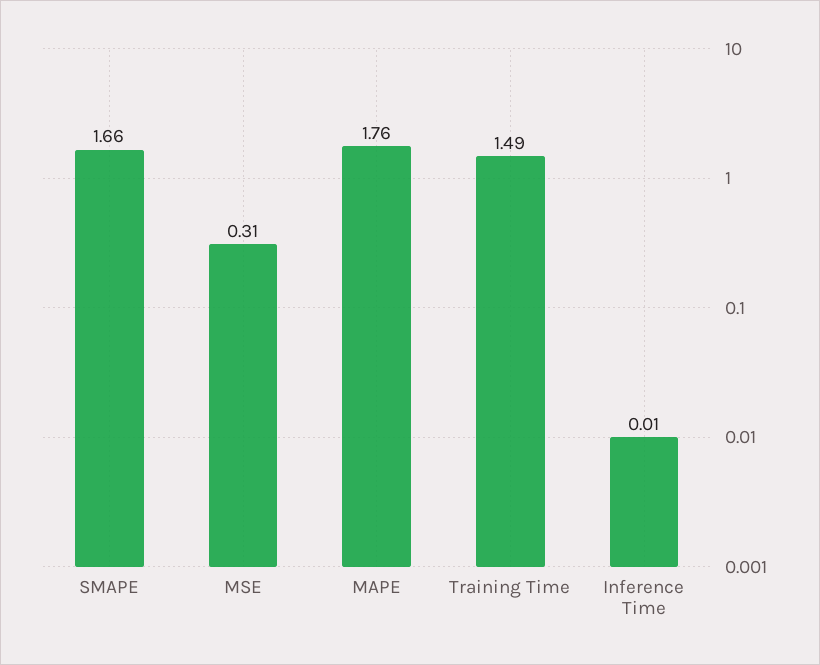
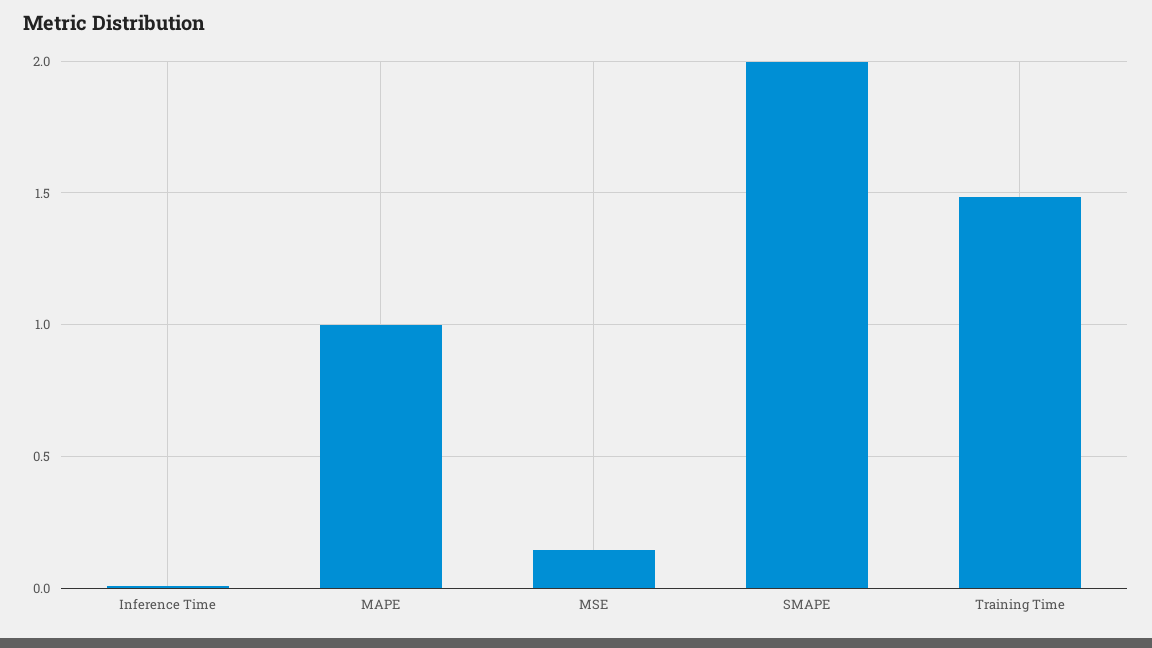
SMAPE: 1.66 -> 2
MSE: 0.31 -> 0.15
MAPE: 1.76 -> 1

